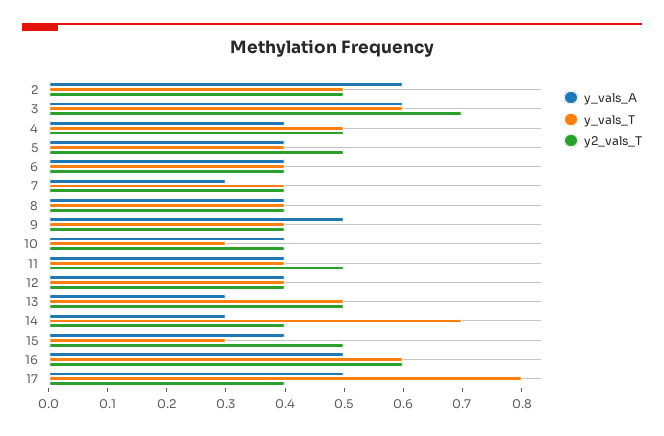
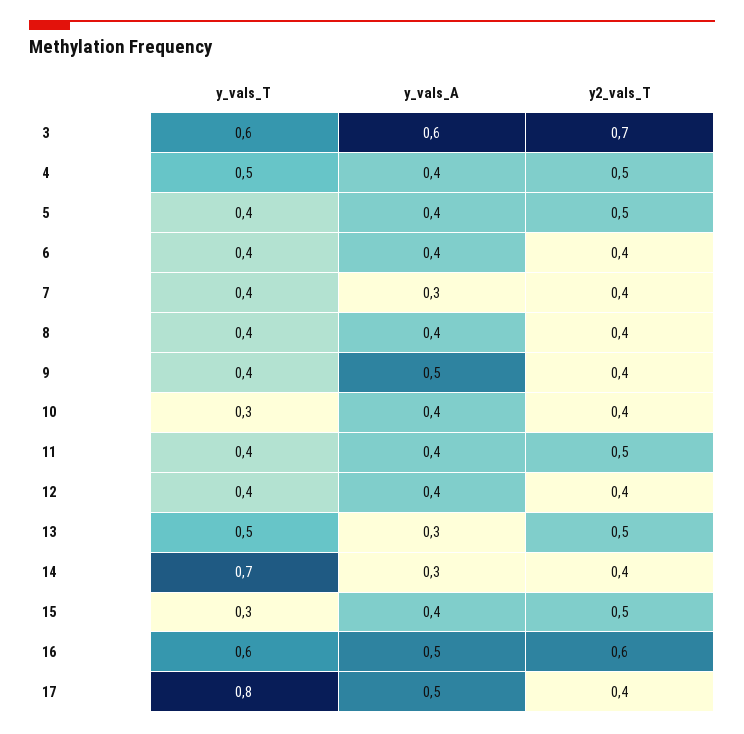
y_vals_A, 2: 0.6 -> none
y_vals_T, 2: 0.5 -> none
y2_vals_T, 2: 0.5 -> none

